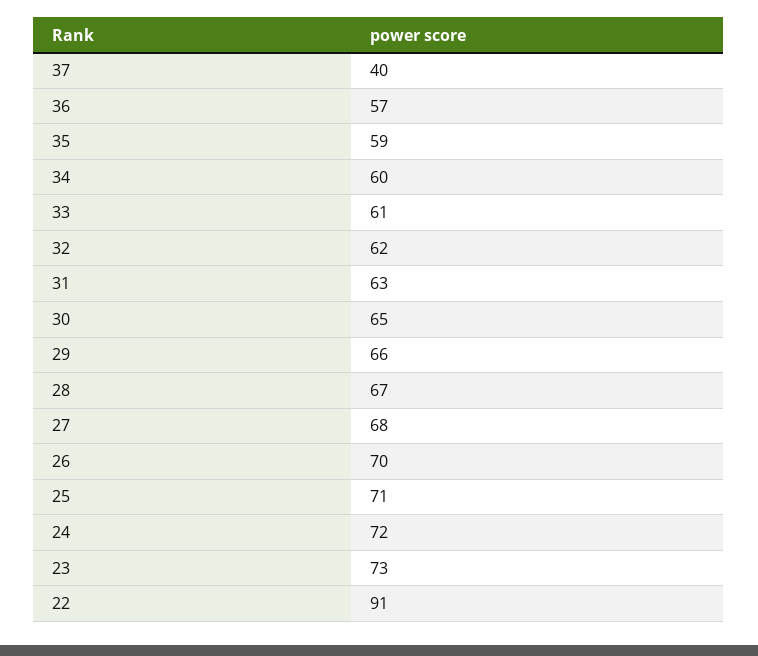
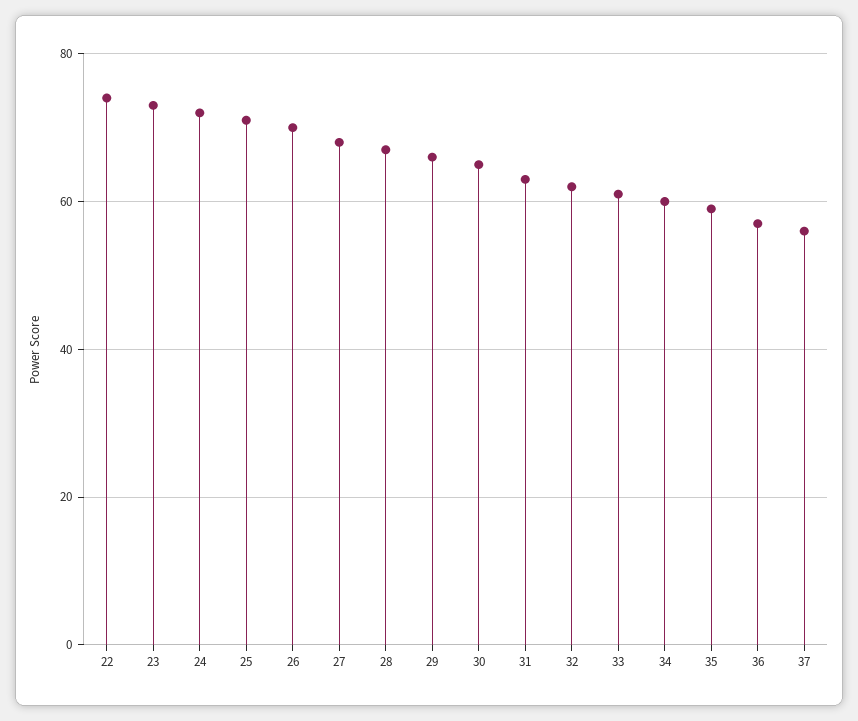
37: 40 -> 55
22: 91 -> 75

